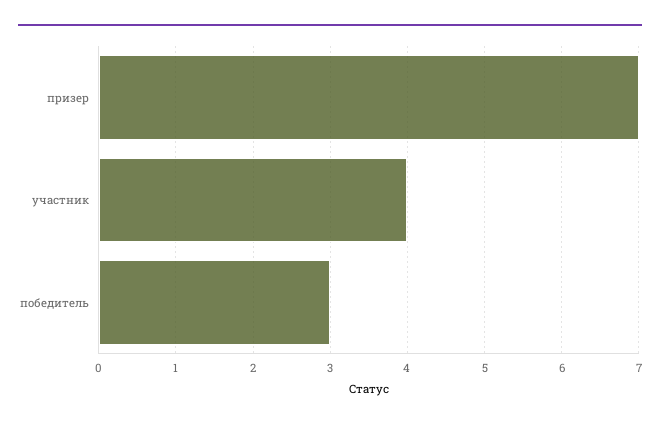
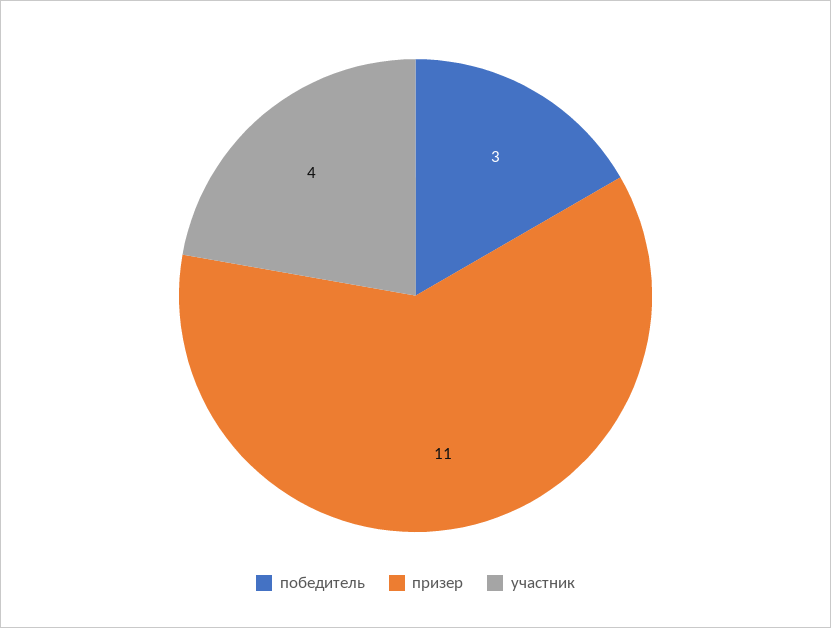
призер: 7 -> 11

